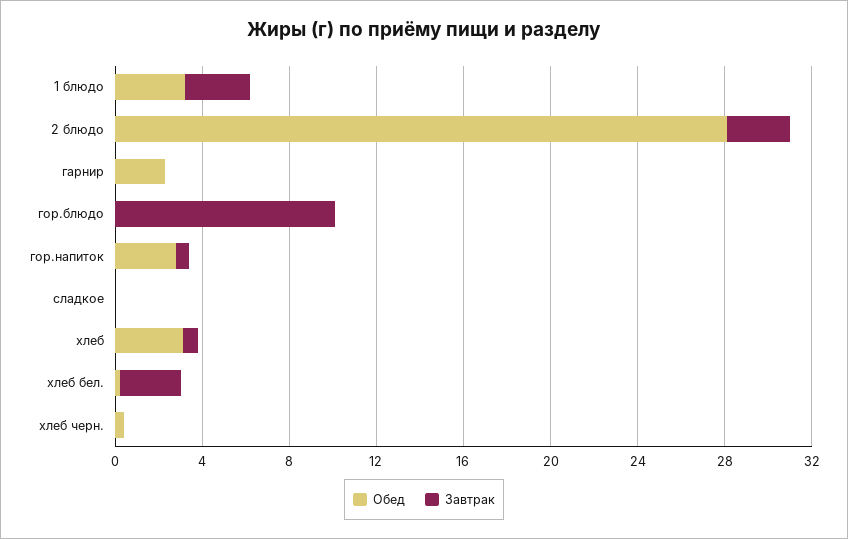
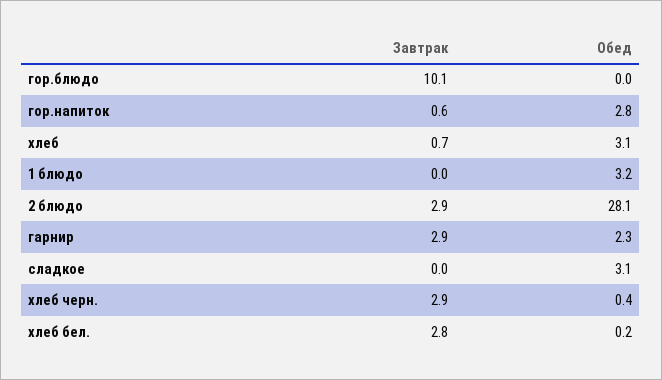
Завтрак, 1 блюдо: 3 -> 0
Завтрак, гарнир: 0 -> 2.9
Обед, сладкое: 0 -> 3.1
Завтрак, хлеб черн.: 0 -> 2.9

